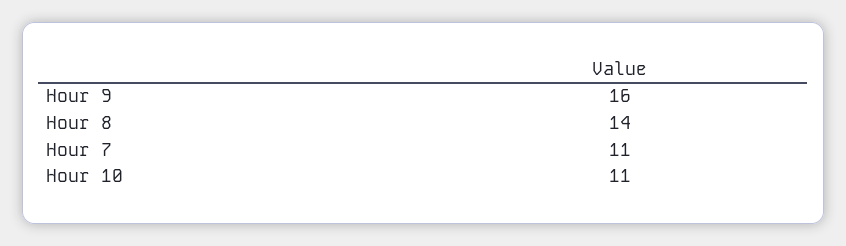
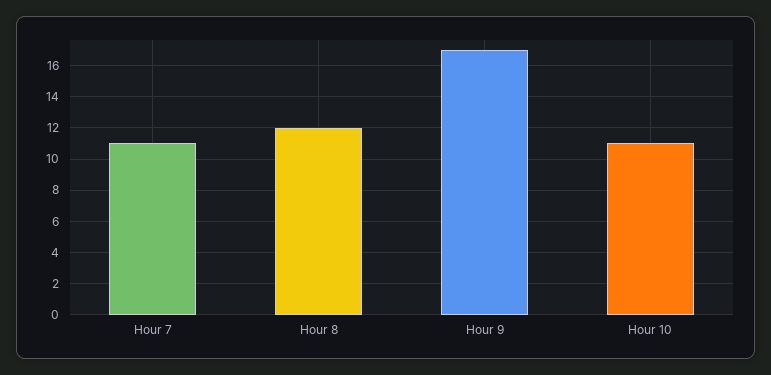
Hour 9: 16 -> 17
Hour 8: 14 -> 12

